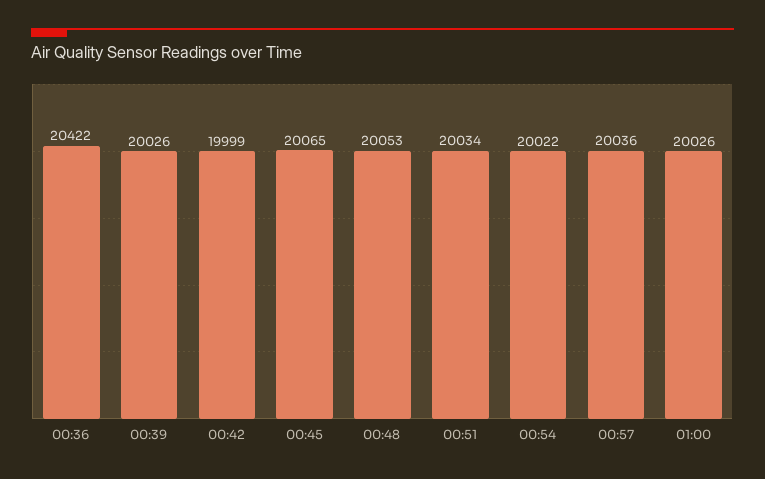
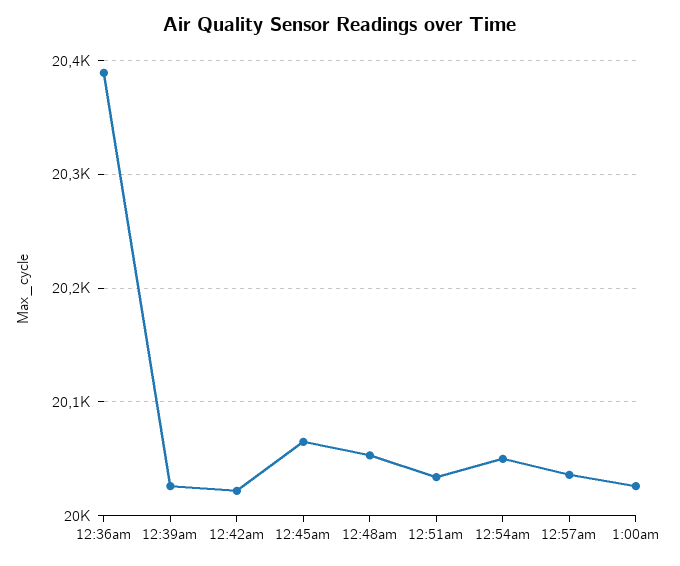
00:36: 20422 -> 20390
00:42: 19999 -> 20020
00:54: 20022 -> 20050

